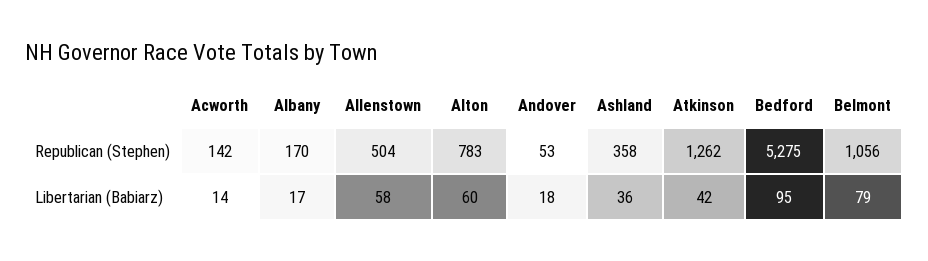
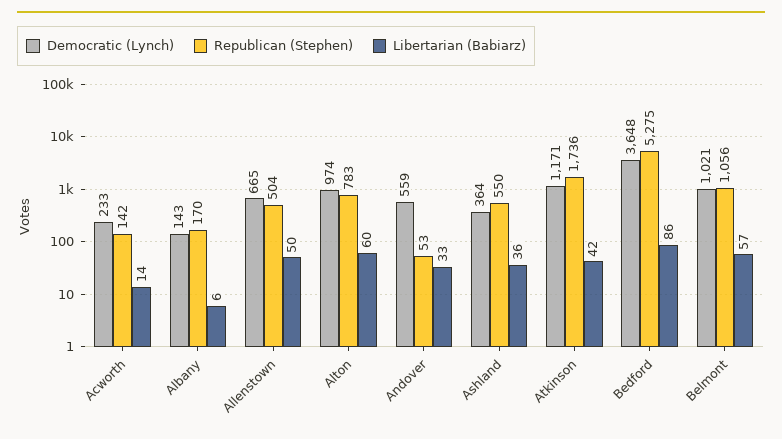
Republican (Stephen), Ashland: 358 -> 550
Republican (Stephen), Atkinson: 1262 -> 1736
Libertarian (Babiarz), Albany: 17 -> 6
Libertarian (Babiarz), Allenstown: 58 -> 50
Libertarian (Babiarz), Andover: 18 -> 33
Libertarian (Babiarz), Bedford: 95 -> 86
Libertarian (Babiarz), Belmont: 79 -> 57
Democratic (Lynch), Acworth: none -> 233
Democratic (Lynch), Albany: none -> 143
Democratic (Lynch), Allenstown: none -> 665
Democratic (Lynch), Alton: none -> 974
Democratic (Lynch), Andover: none -> 559
Democratic (Lynch), Ashland: none -> 364
Democratic (Lynch), Atkinson: none -> 1171
Democratic (Lynch), Bedford: none -> 3648
Democratic (Lynch), Belmont: none -> 1021

